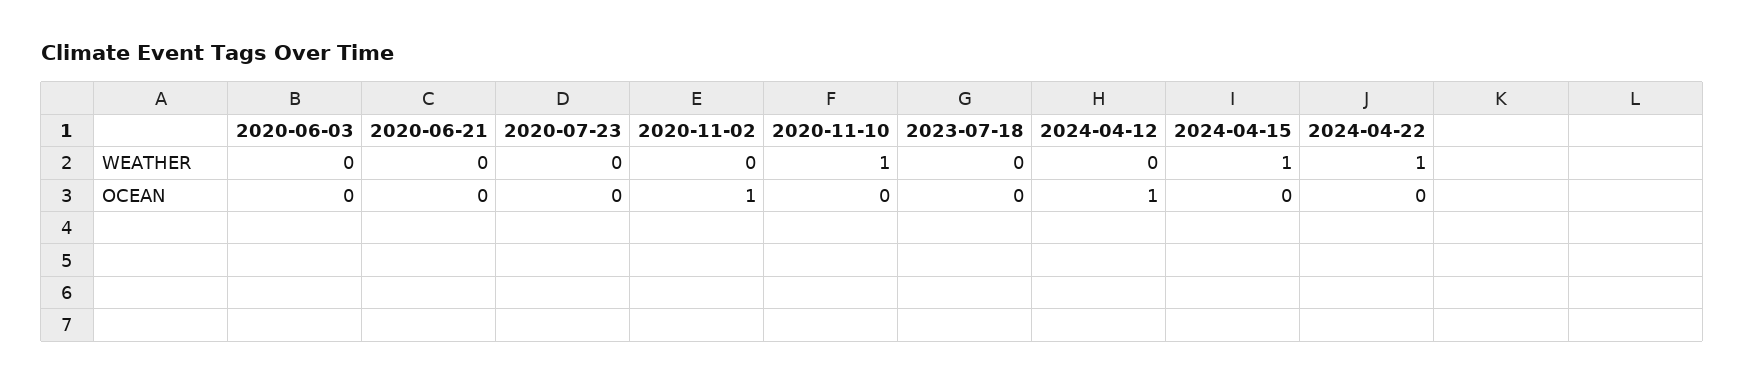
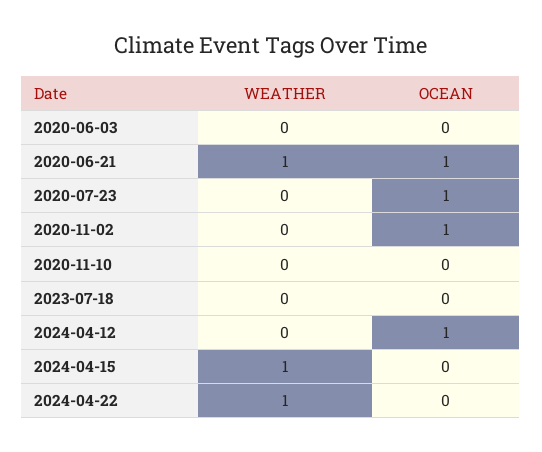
2020-06-21, WEATHER: 0 -> 1
2020-11-10, WEATHER: 1 -> 0
2020-06-21, OCEAN: 0 -> 1
2020-07-23, OCEAN: 0 -> 1

